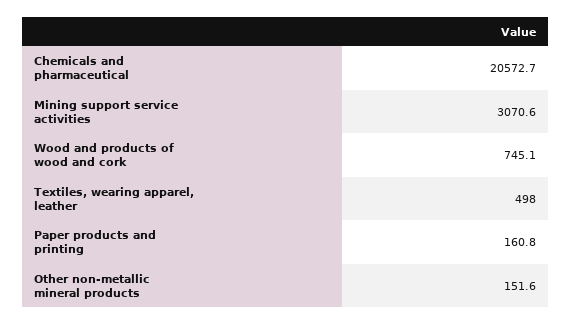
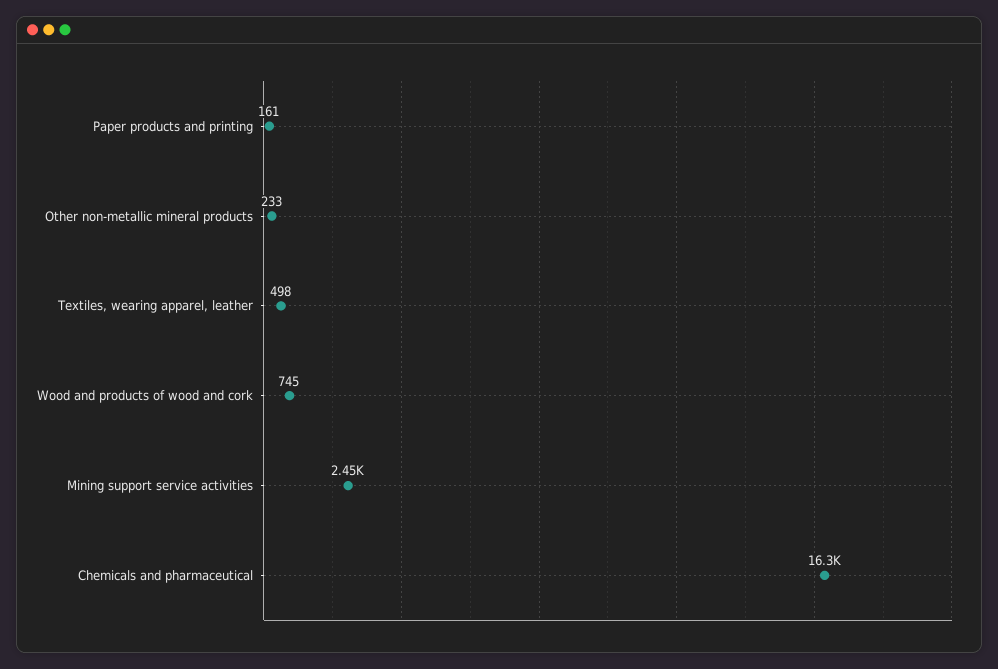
Chemicals and pharmaceutical: 20572.7 -> 16300
Mining support service activities: 3070.6 -> 2450
Other non-metallic mineral products: 151.6 -> 233

